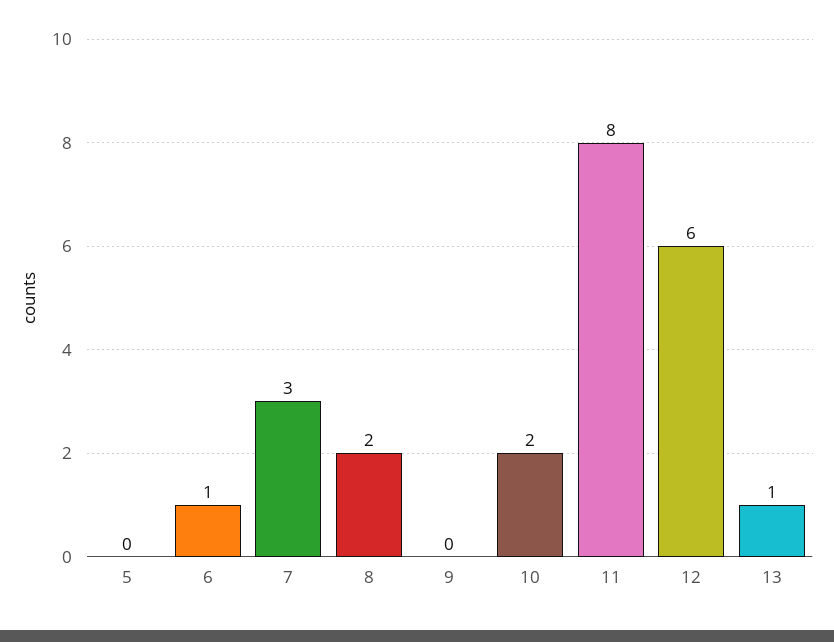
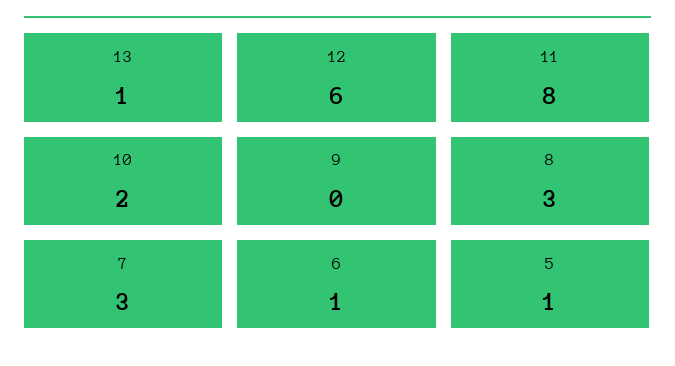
5: 0 -> 1
8: 2 -> 3

